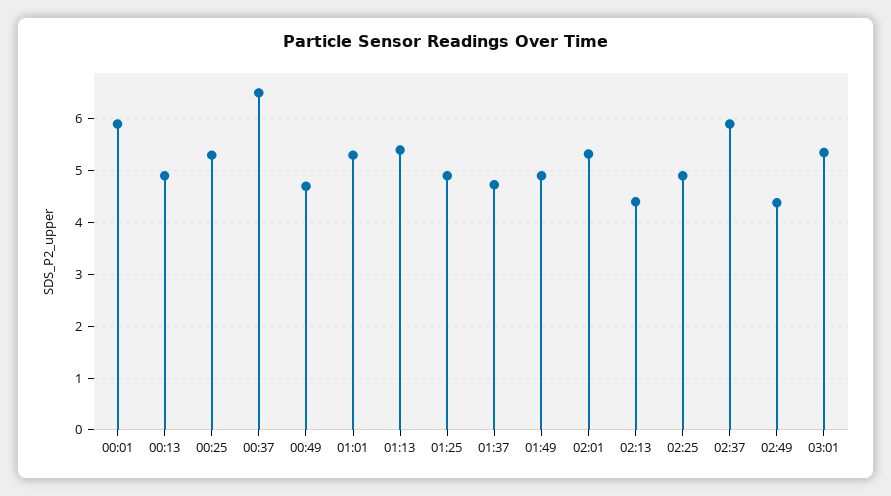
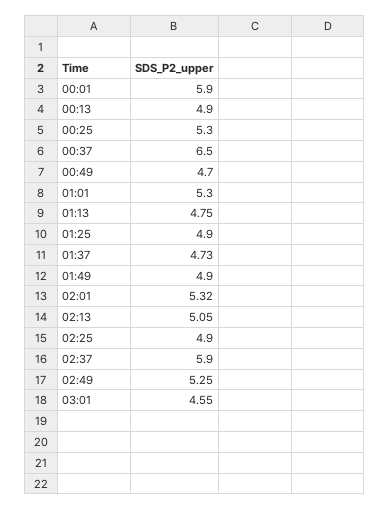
01:13: 5.4 -> 4.75
02:13: 4.4 -> 5.05
02:49: 4.4 -> 5.25
03:01: 5.4 -> 4.55

